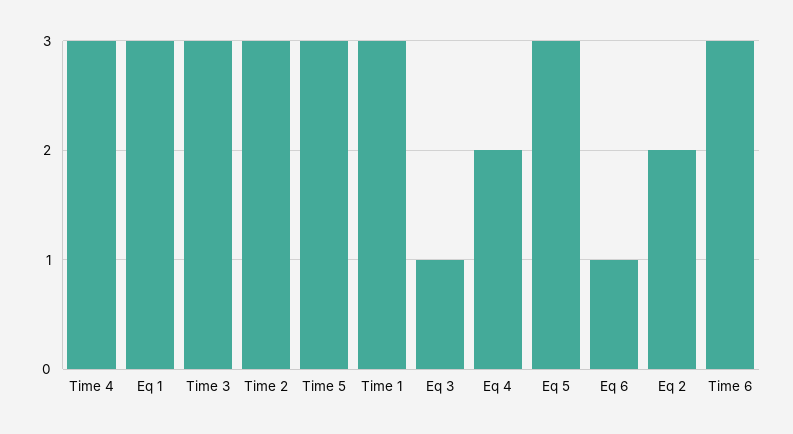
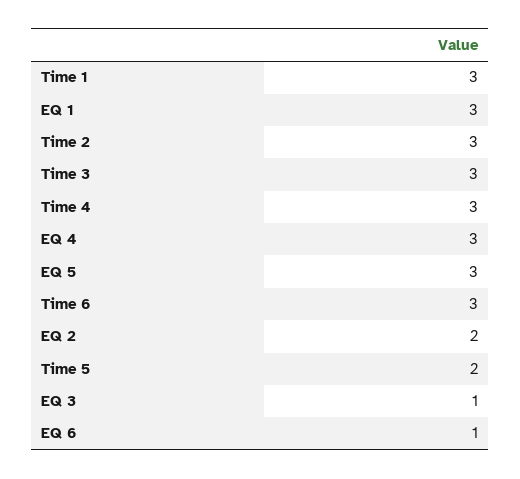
Time 5: 3 -> 2
Eq 4: 2 -> 3

